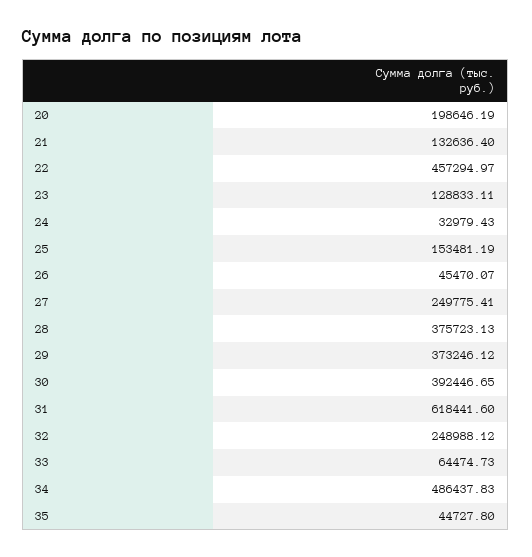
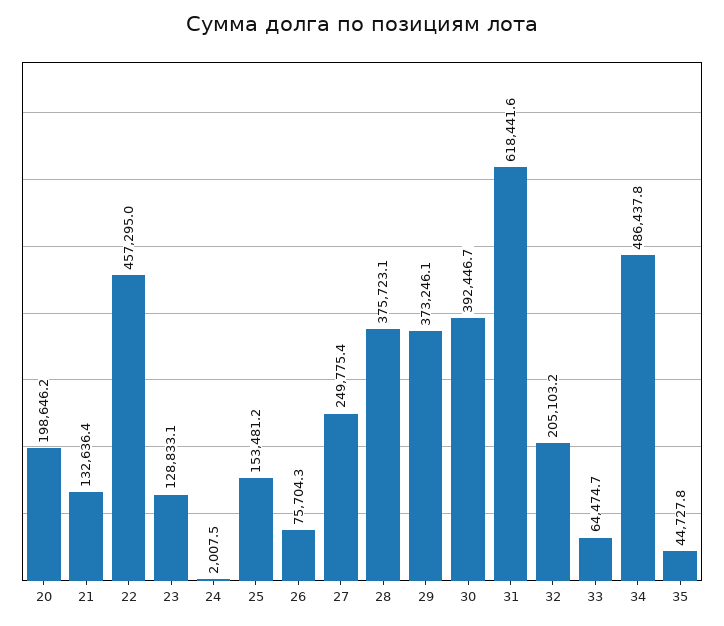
24: 32979.43 -> 2007.5
26: 45470.07 -> 75704.3
32: 248988.12 -> 205103.2

